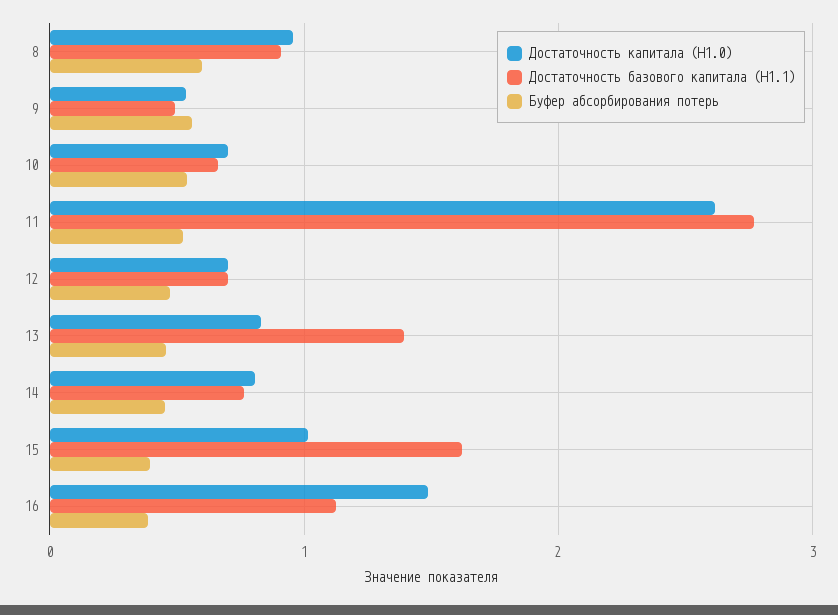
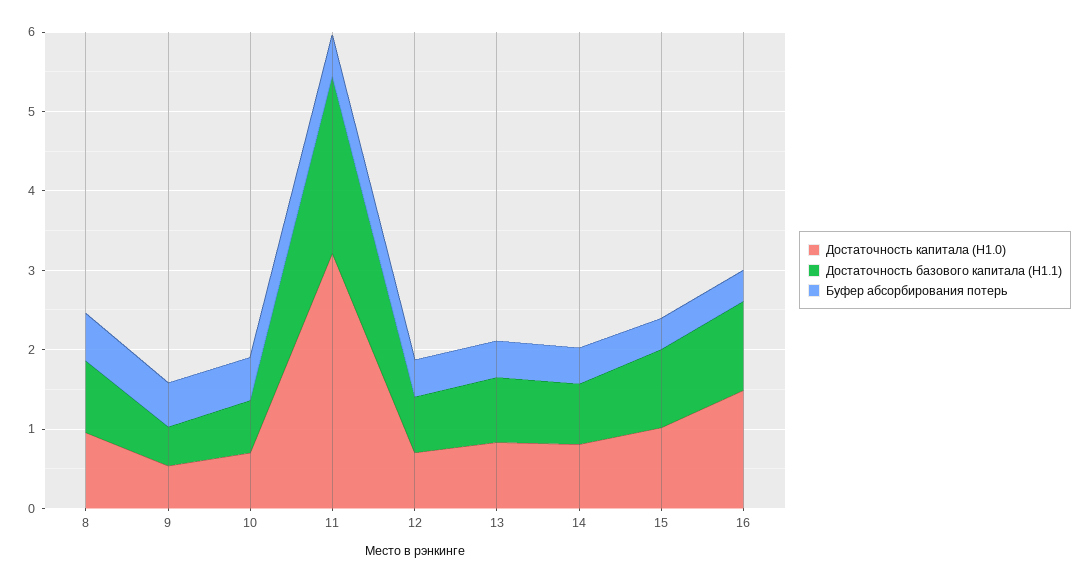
Достаточность капитала (Н1.0), 11: 2.6 -> 3.2
Достаточность базового капитала (Н1.1), 11: 2.8 -> 2.2
Достаточность базового капитала (Н1.1), 13: 1.4 -> 0.8
Достаточность базового капитала (Н1.1), 15: 1.6 -> 1

